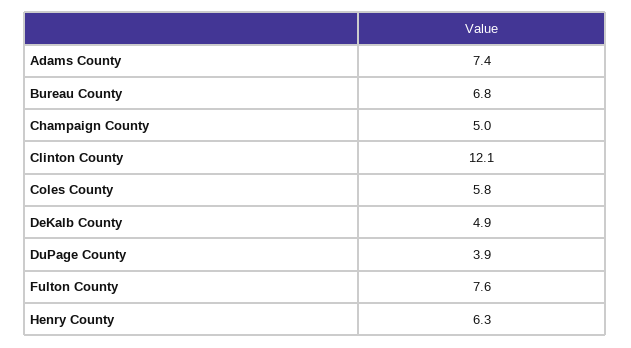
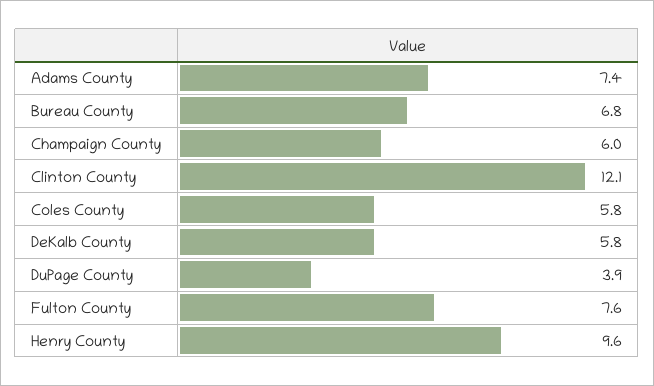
Champaign County: 5 -> 6
DeKalb County: 4.9 -> 5.8
Henry County: 6.3 -> 9.6

